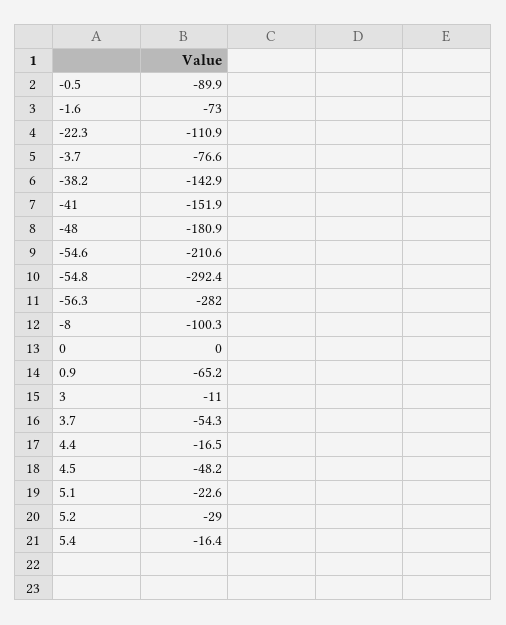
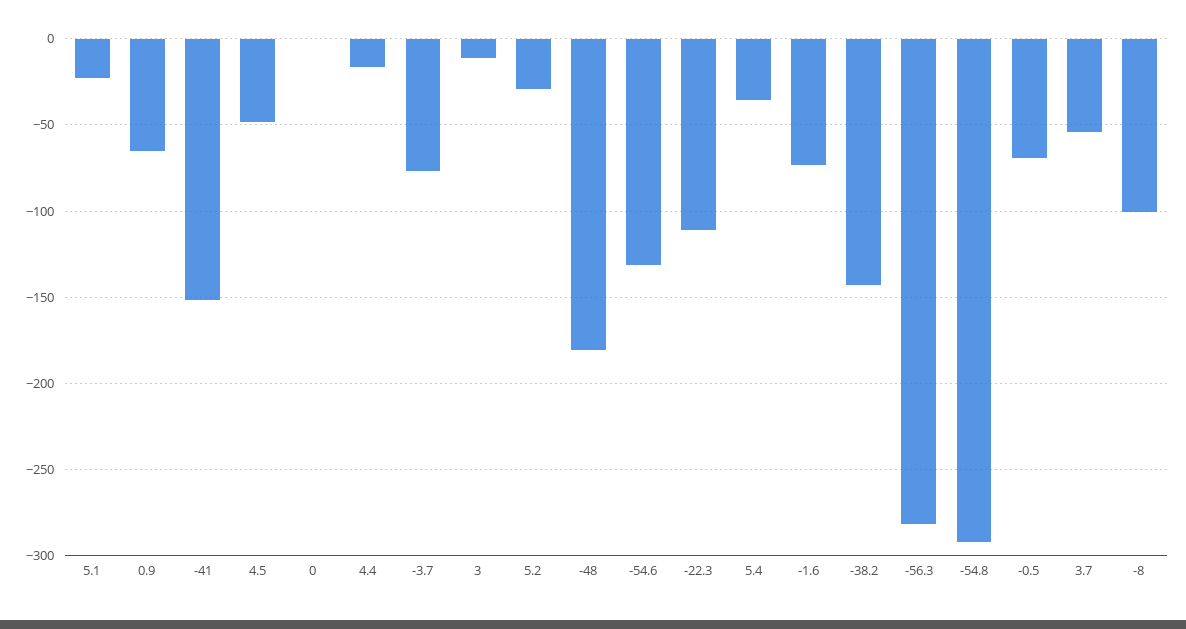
-0.5: -89.9 -> -70
-54.6: -210.6 -> -130
5.4: -16.4 -> -35

